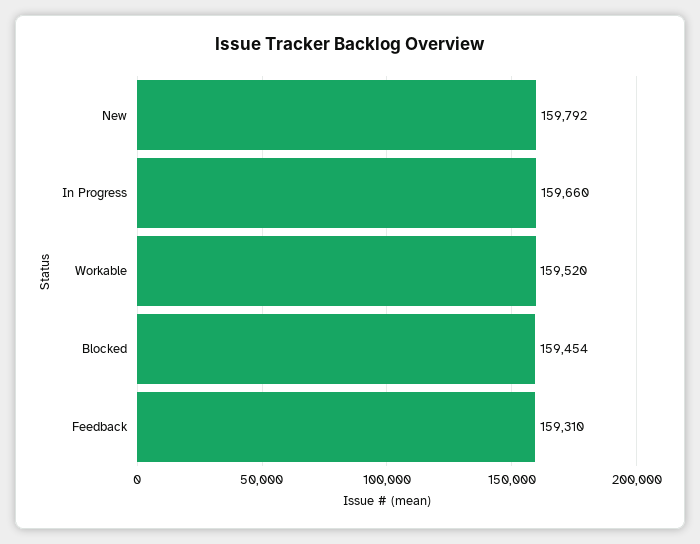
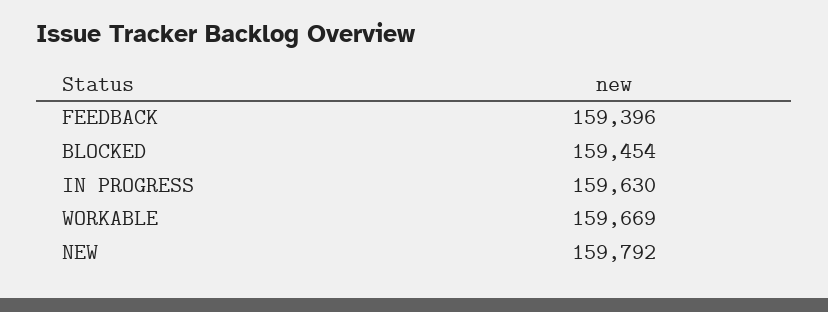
In Progress: 159660 -> 159630
Workable: 159520 -> 159669
Feedback: 159310 -> 159396

